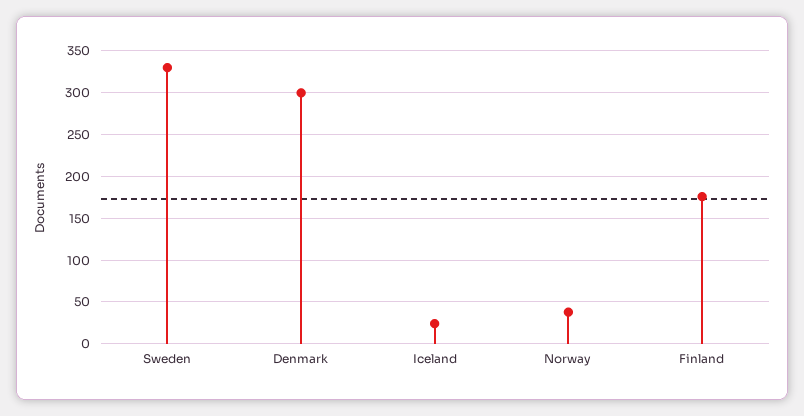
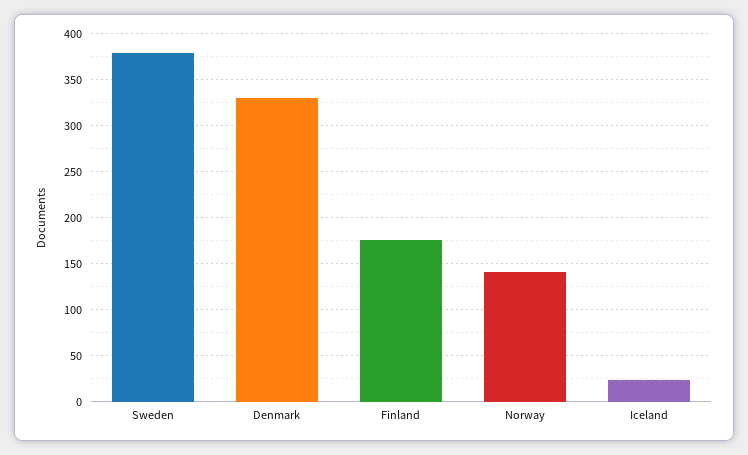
Sweden: 330 -> 380
Denmark: 300 -> 330
Norway: 40 -> 140

